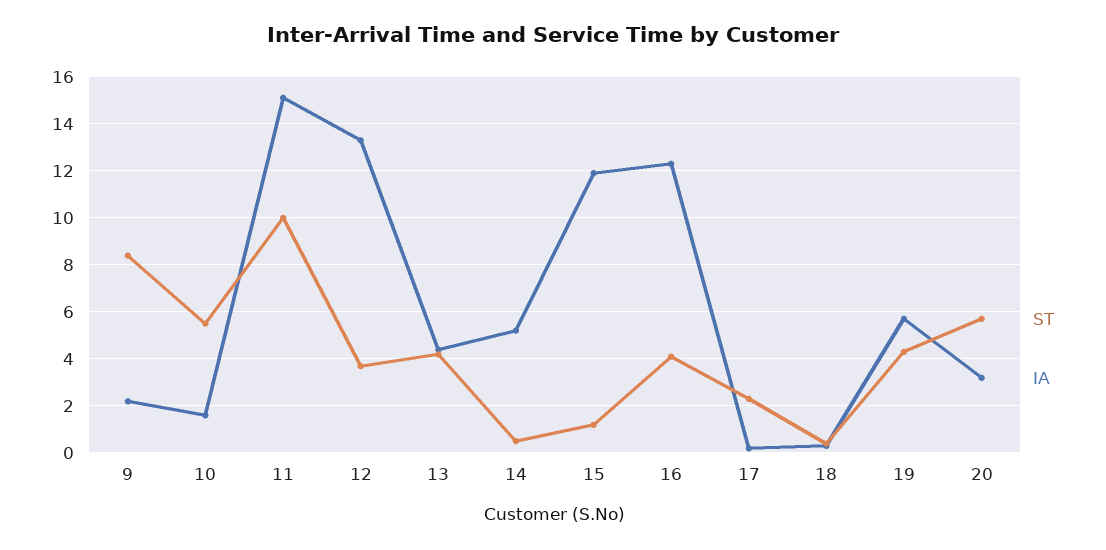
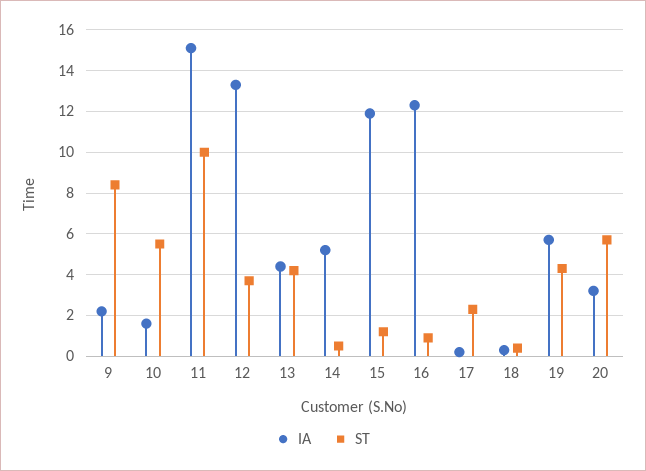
ST, 16: 4 -> 1

